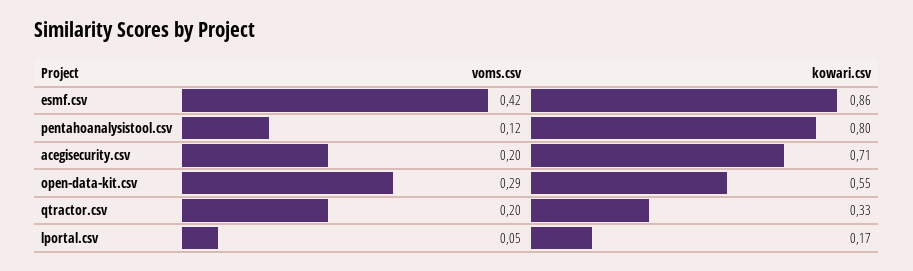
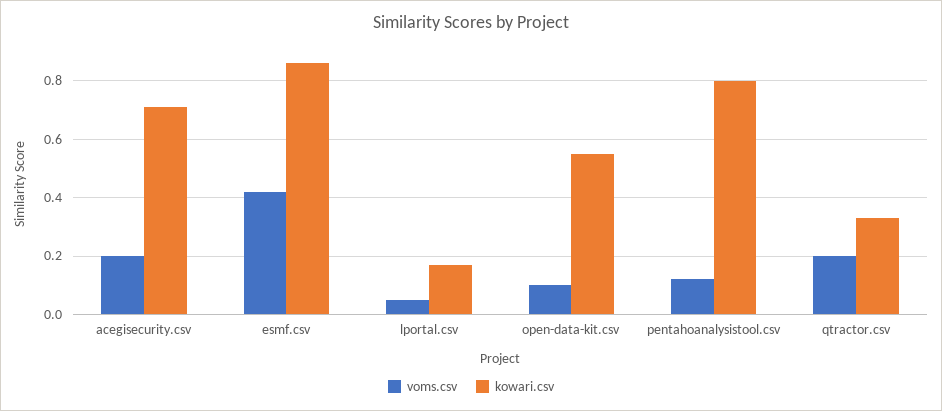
voms.csv, open-data-kit.csv: 0.29 -> 0.1

